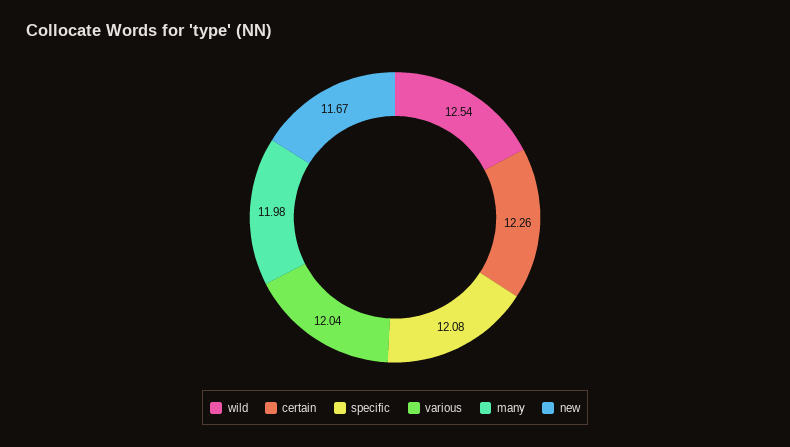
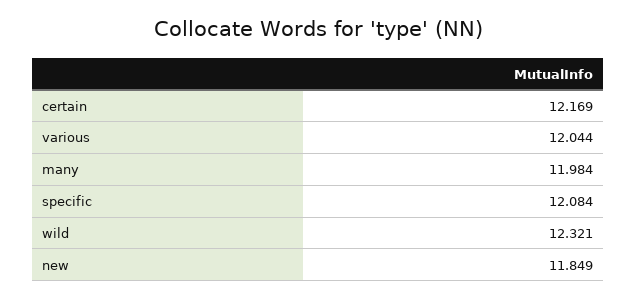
wild: 12.54 -> 12.321
certain: 12.26 -> 12.169
new: 11.67 -> 11.849

